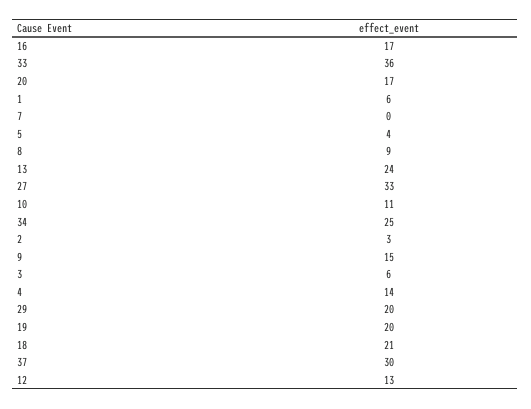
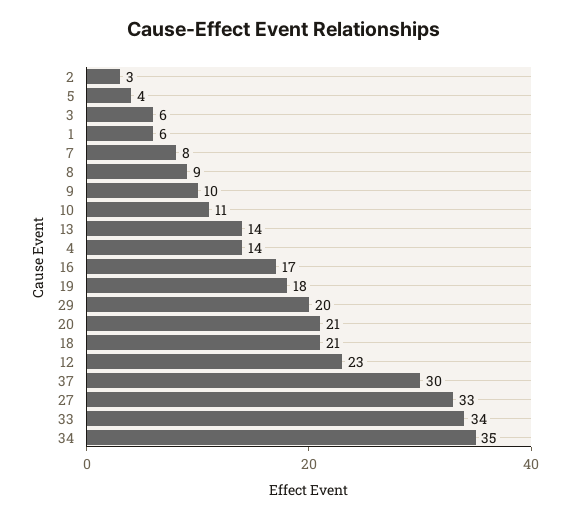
33: 36 -> 34
20: 17 -> 21
7: 0 -> 8
13: 24 -> 14
34: 25 -> 35
9: 15 -> 10
19: 20 -> 18
12: 13 -> 23

